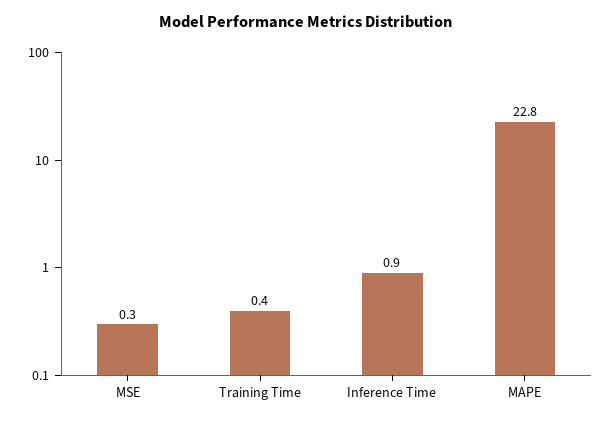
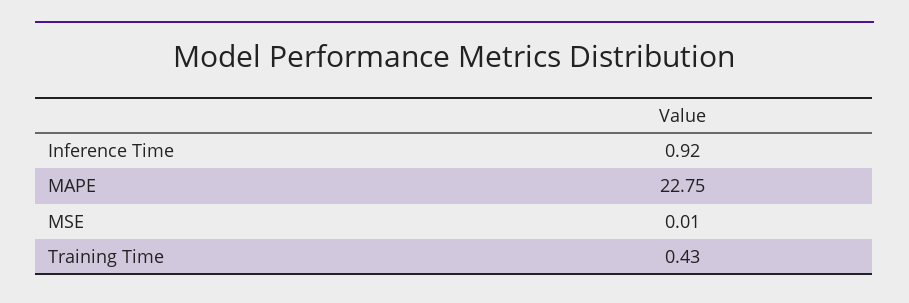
MSE: 0.3 -> 0.01

